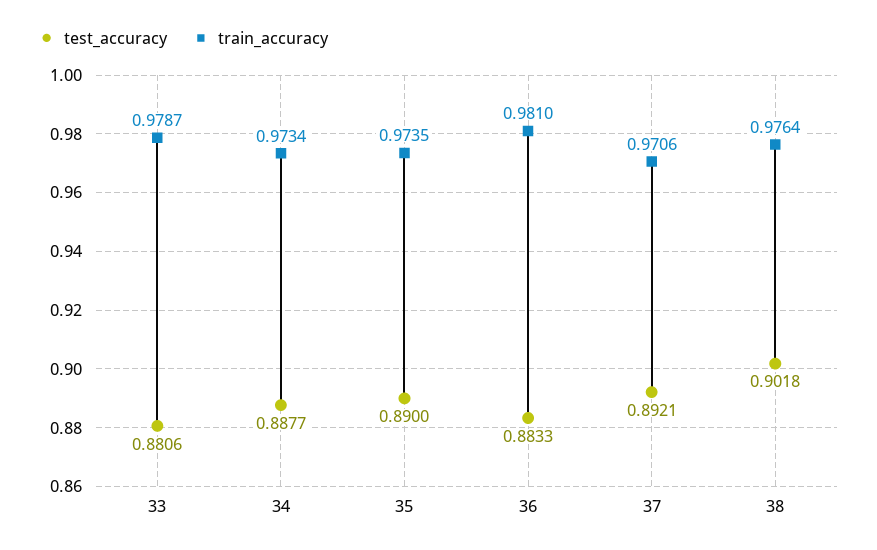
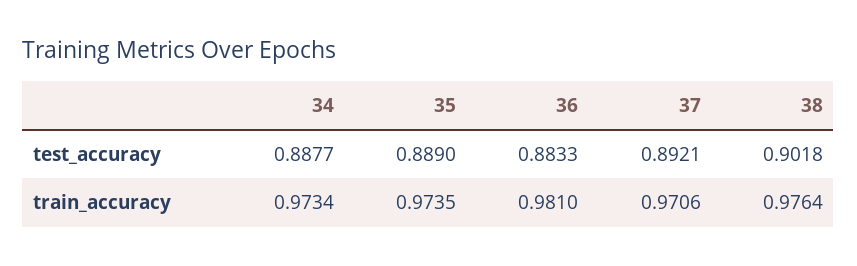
test_accuracy, 33: 0.8806 -> none
train_accuracy, 33: 0.9787 -> none
test_accuracy, 35: 0.89 -> 0.889

